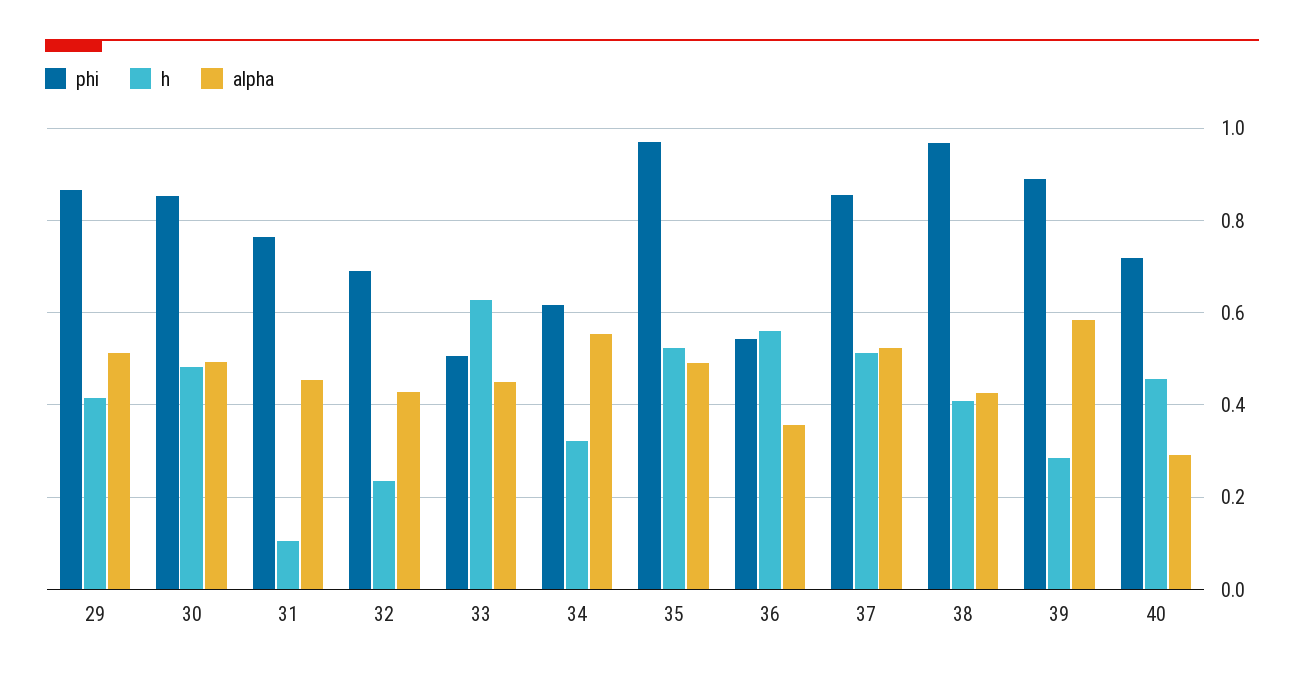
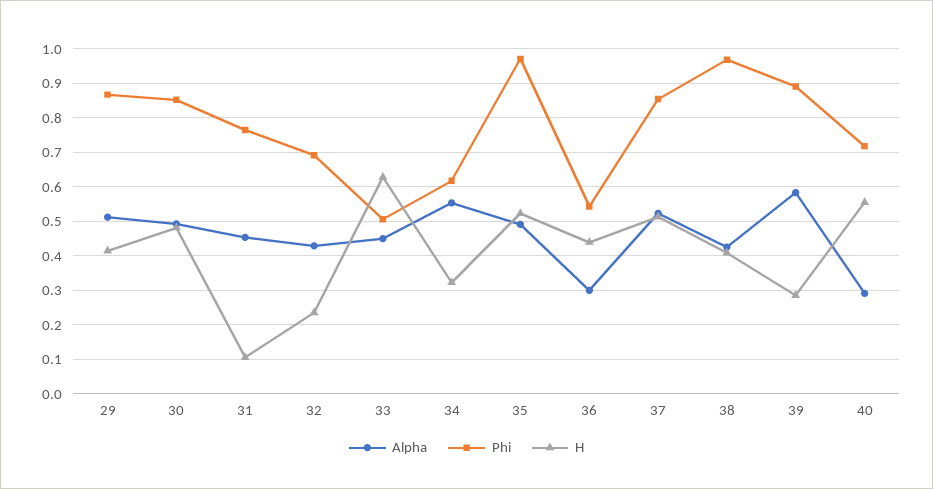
h, 36: 0.56 -> 0.44
alpha, 36: 0.36 -> 0.3
h, 40: 0.46 -> 0.56

